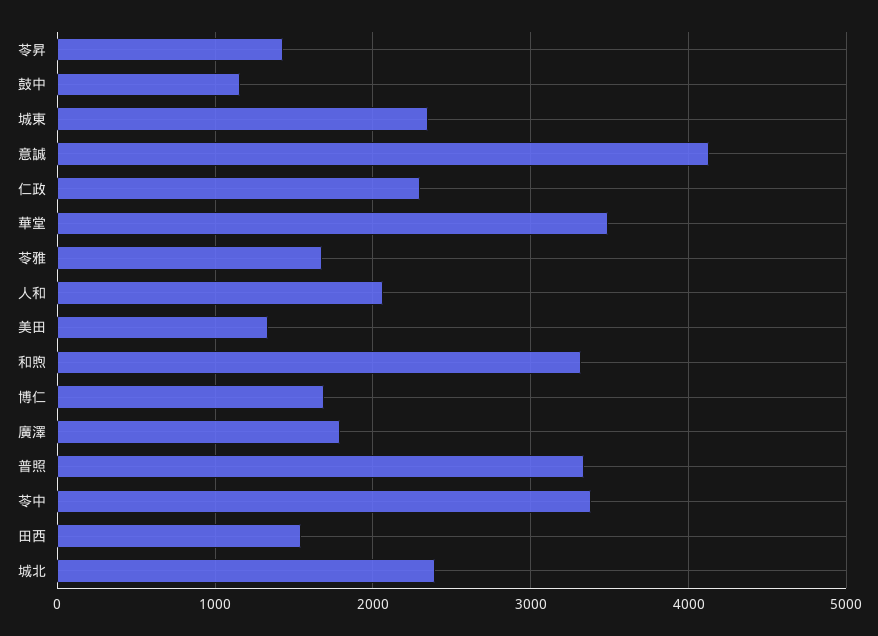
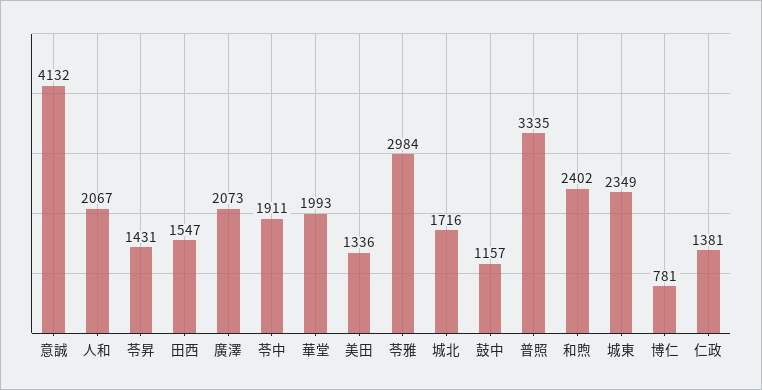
仁政: 2300 -> 1381
華堂: 3500 -> 1993
苓雅: 1700 -> 2984
和煦: 3300 -> 2402
博仁: 1700 -> 781
廣澤: 1800 -> 2073
苓中: 3400 -> 1911
城北: 2400 -> 1716

